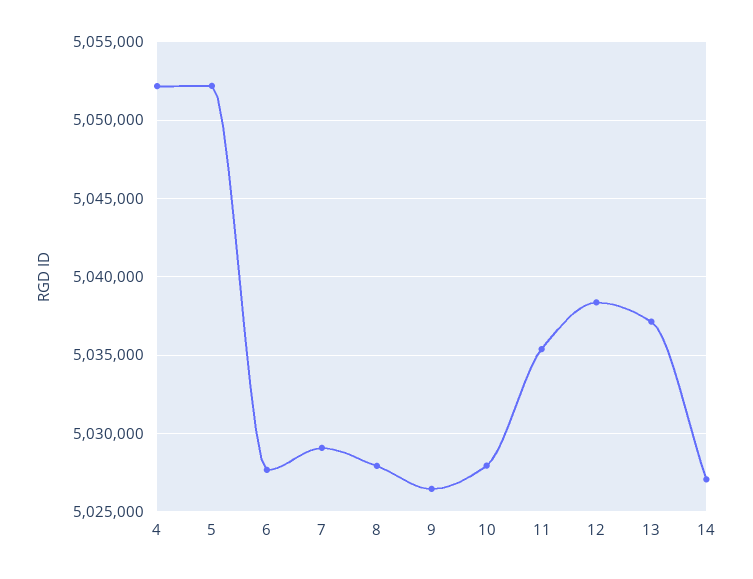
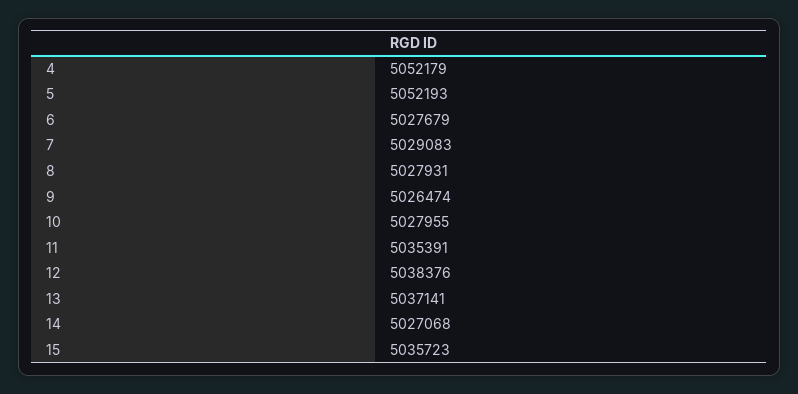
15: none -> 5035723

